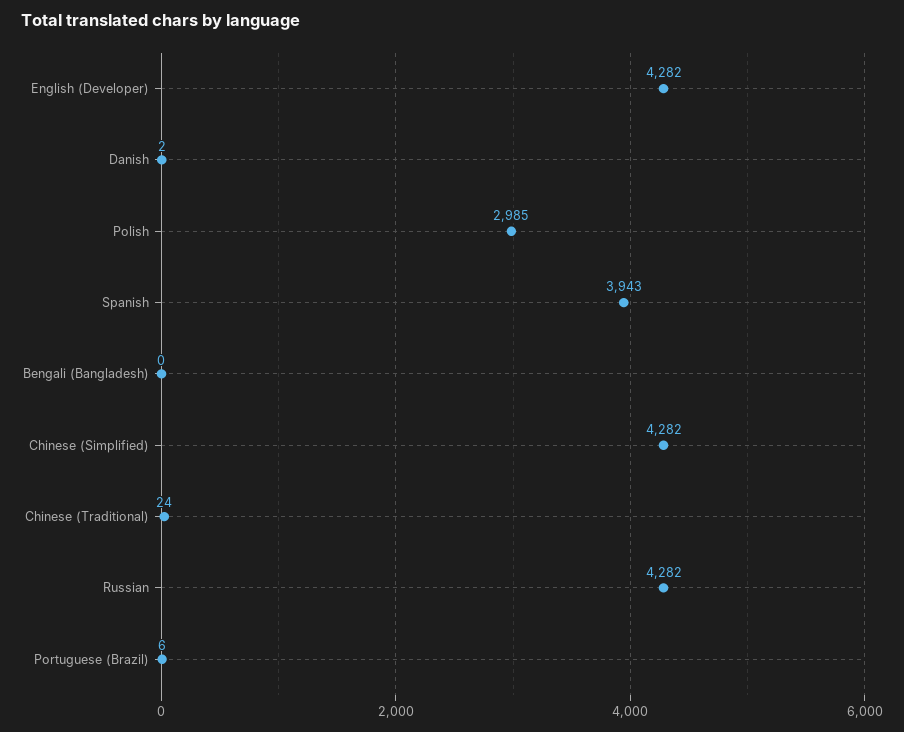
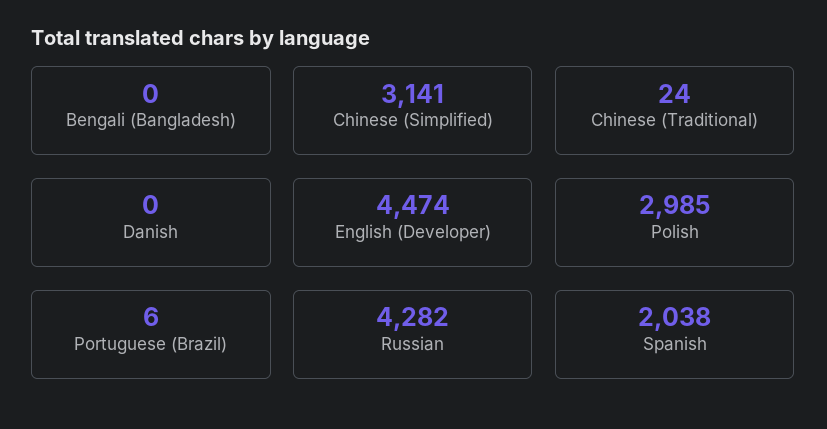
English (Developer): 4282 -> 4474
Danish: 2 -> 0
Spanish: 3943 -> 2038
Chinese (Simplified): 4282 -> 3141

